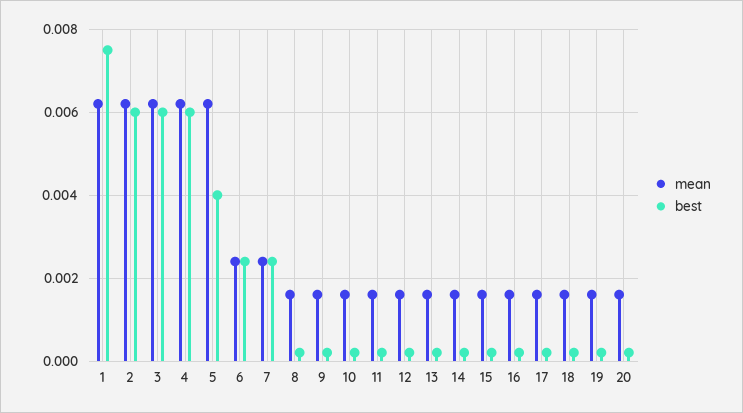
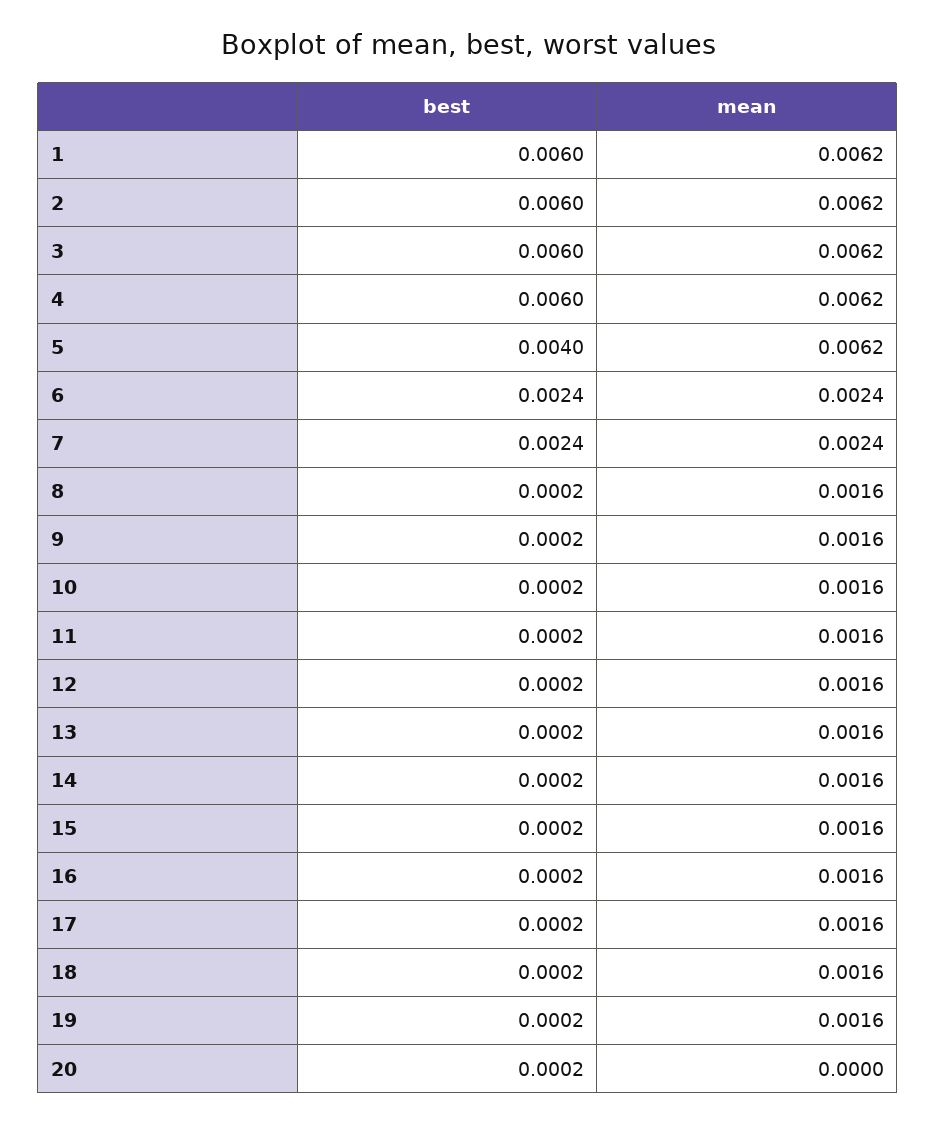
best, 1: 0.0075 -> 0.006
mean, 20: 0.0015 -> 0

